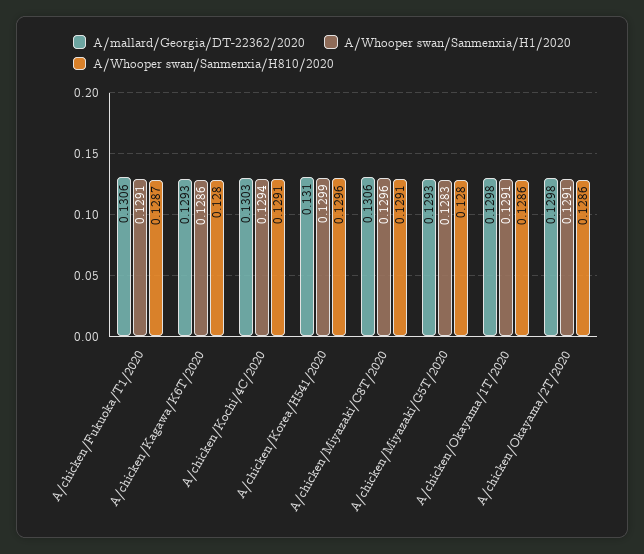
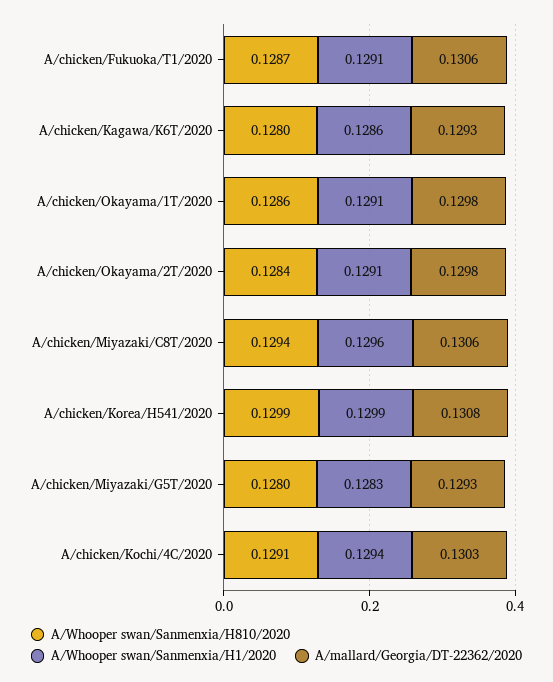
A/mallard/Georgia/DT-22362/2020, A/chicken/Korea/H541/2020: 0.131 -> 0.1308
A/Whooper swan/Sanmenxia/H810/2020, A/chicken/Korea/H541/2020: 0.1296 -> 0.1299
A/Whooper swan/Sanmenxia/H810/2020, A/chicken/Miyazaki/C8T/2020: 0.1291 -> 0.1294
A/Whooper swan/Sanmenxia/H810/2020, A/chicken/Okayama/2T/2020: 0.1286 -> 0.1284

